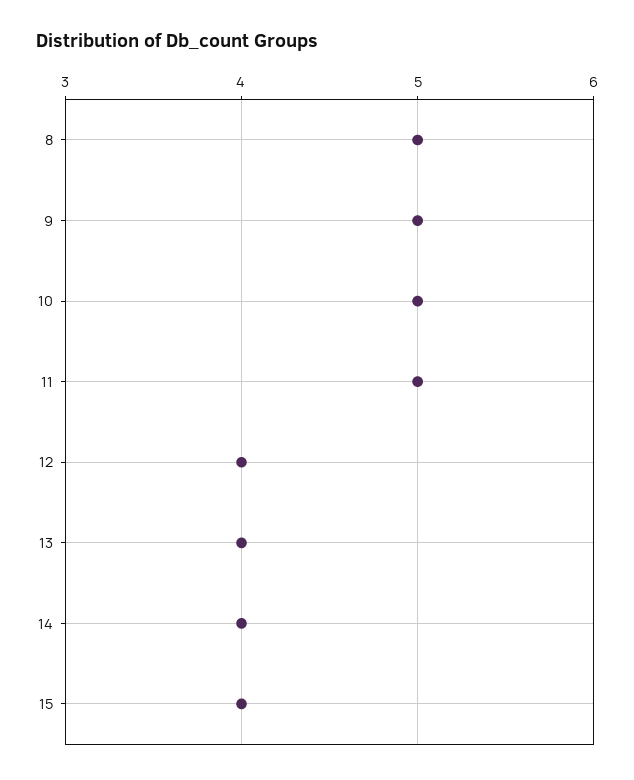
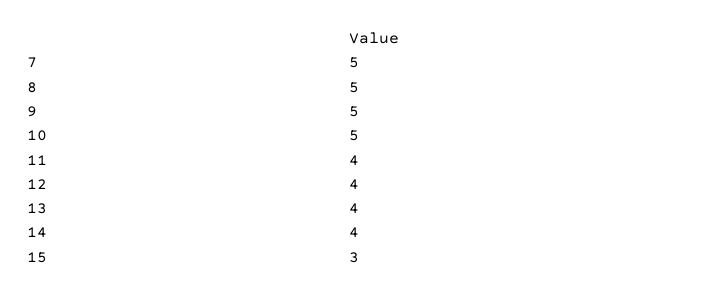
11: 5 -> 4
15: 4 -> 3
7: none -> 5

